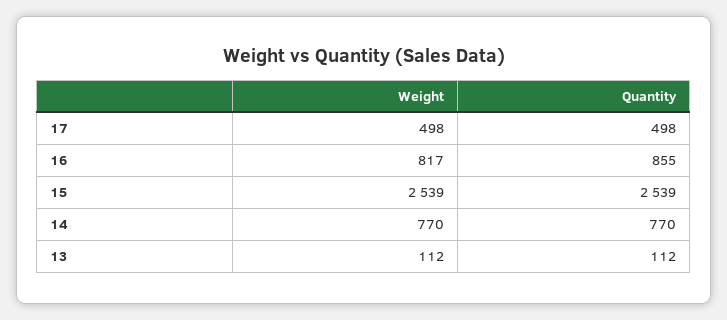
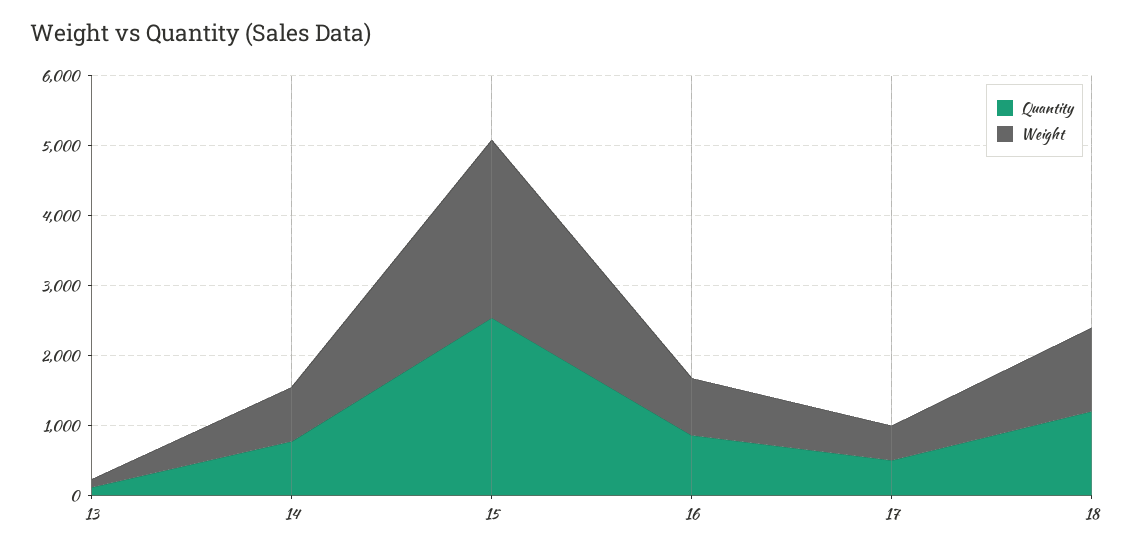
Quantity, 18: none -> 1200
Weight, 18: none -> 1200

